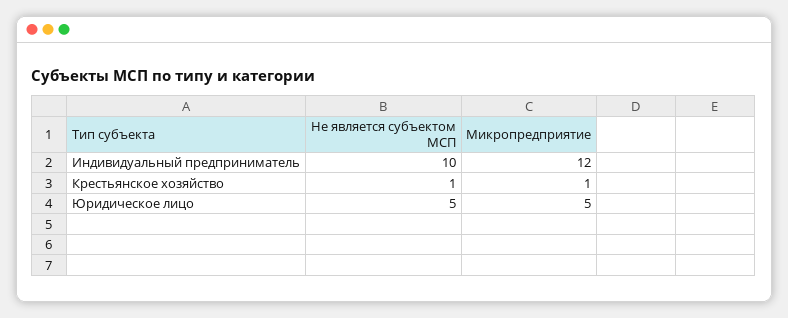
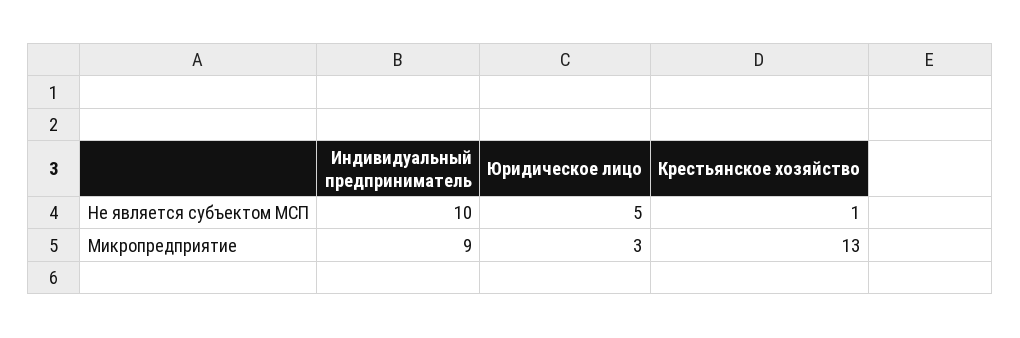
Микропредприятие, Индивидуальный предприниматель: 12 -> 9
Микропредприятие, Крестьянское хозяйство: 1 -> 13
Микропредприятие, Юридическое лицо: 5 -> 3

